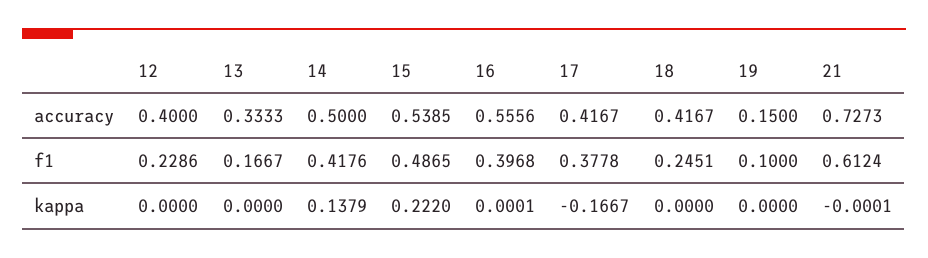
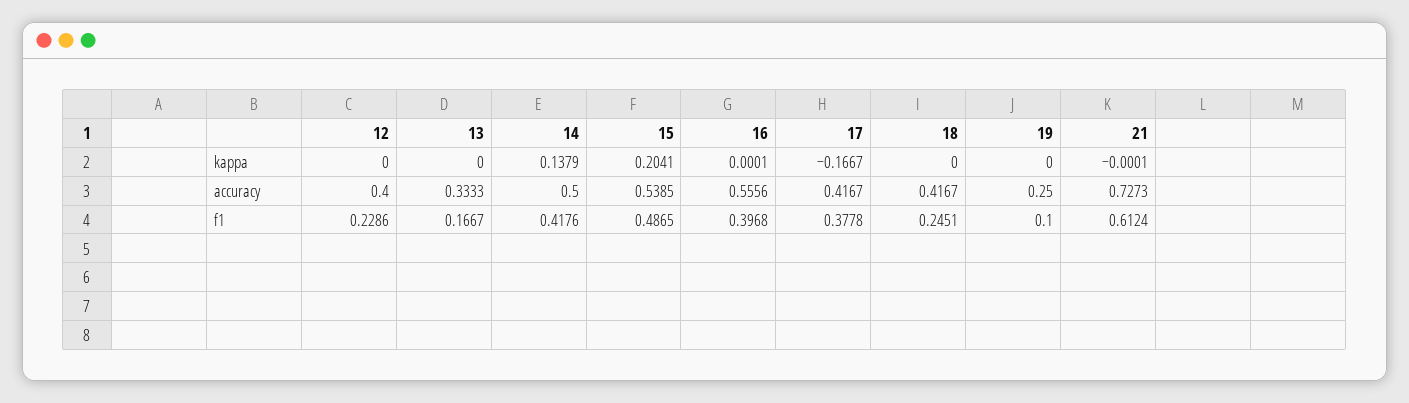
19, accuracy: 0.15 -> 0.25
15, kappa: 0.222 -> 0.2041

